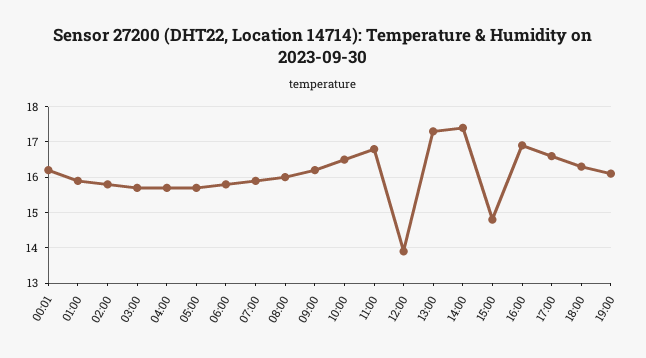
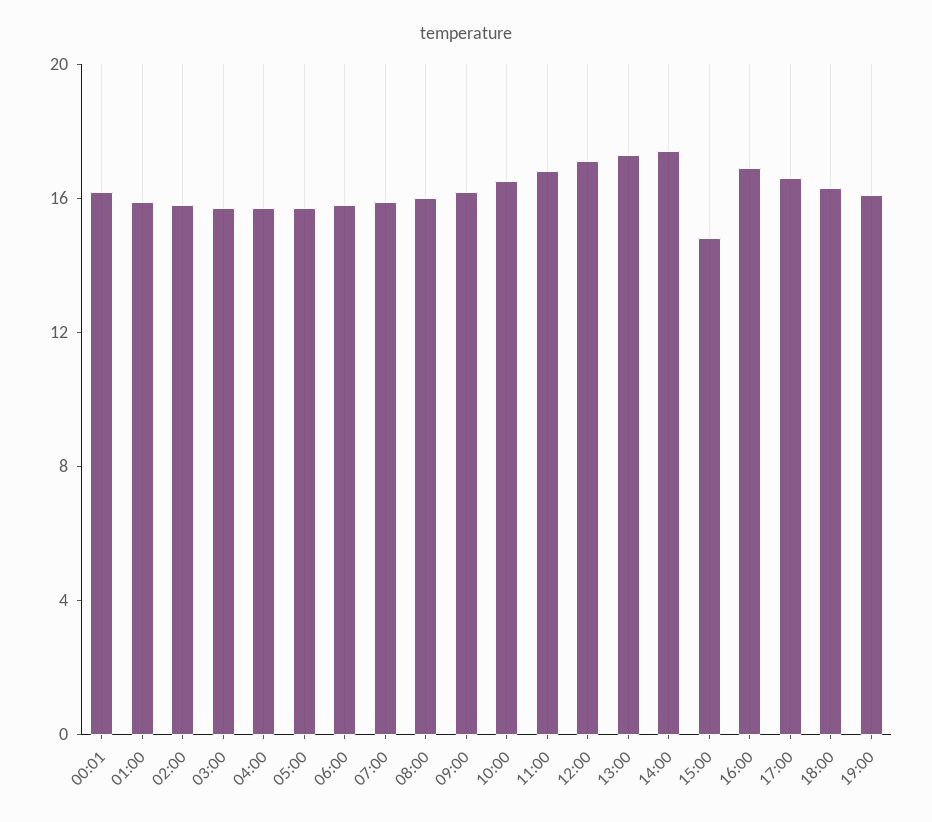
12:00: 14 -> 17

